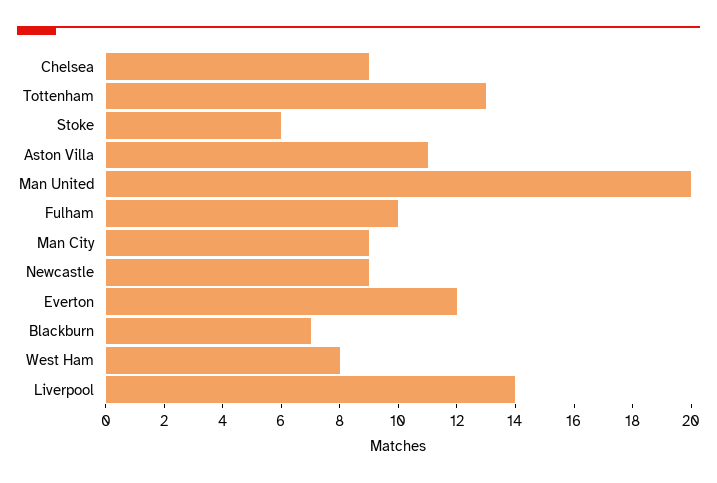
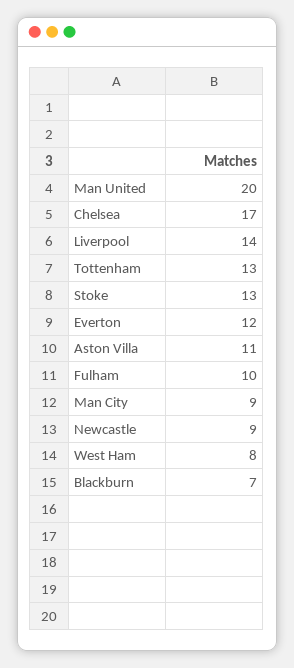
Chelsea: 9 -> 17
Stoke: 6 -> 13

